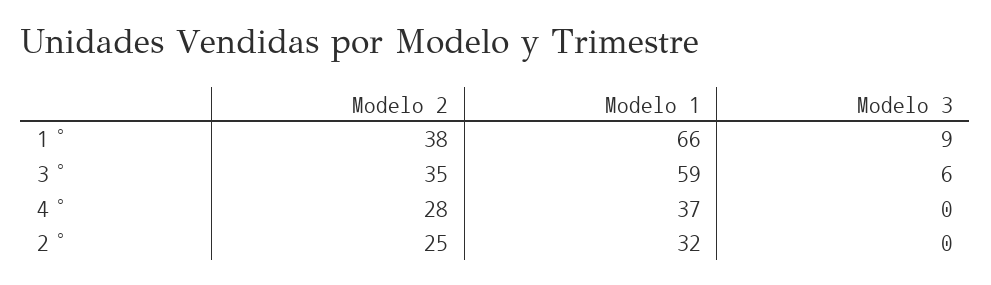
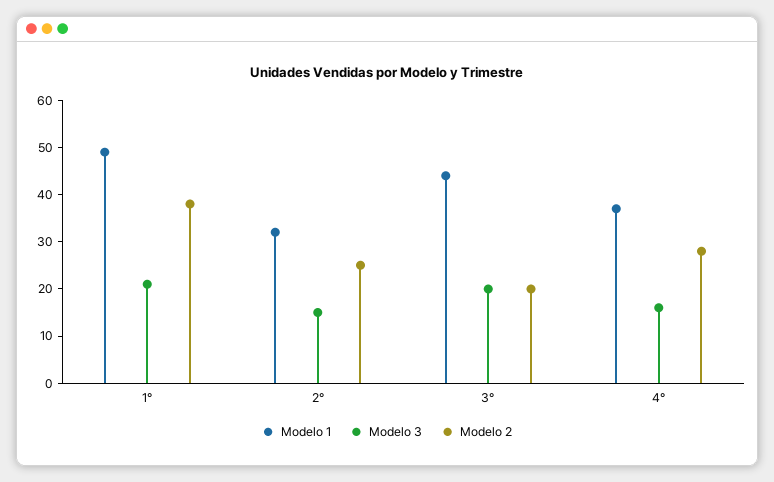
Modelo 1, 1°: 66 -> 50
Modelo 3, 1°: 9 -> 20
Modelo 2, 3°: 35 -> 20
Modelo 1, 3°: 59 -> 45
Modelo 3, 3°: 6 -> 20
Modelo 3, 4°: 0 -> 15
Modelo 3, 2°: 0 -> 15

